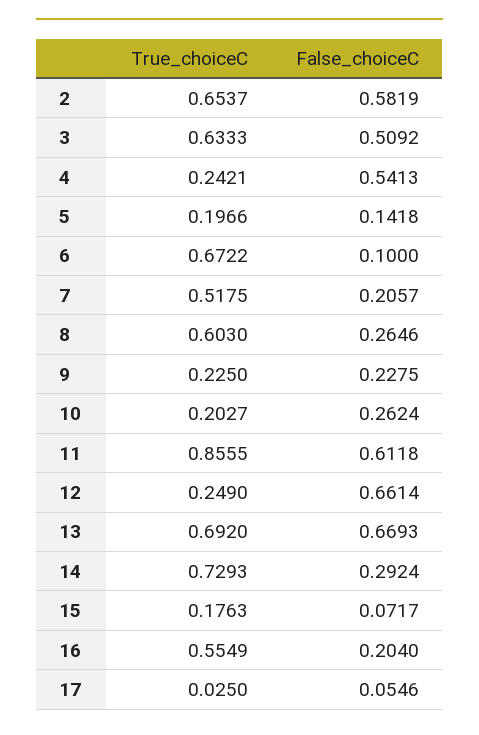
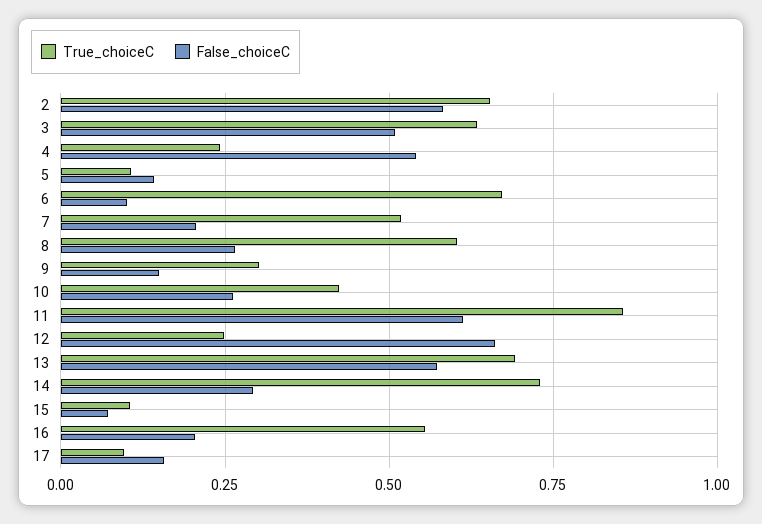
True_choiceC, 5: 0.1966 -> 0.1
True_choiceC, 9: 0.225 -> 0.3
False_choiceC, 9: 0.2275 -> 0.15
True_choiceC, 10: 0.2027 -> 0.425
False_choiceC, 13: 0.6693 -> 0.575
True_choiceC, 15: 0.1763 -> 0.1
True_choiceC, 17: 0.025 -> 0.1
False_choiceC, 17: 0.0546 -> 0.15

